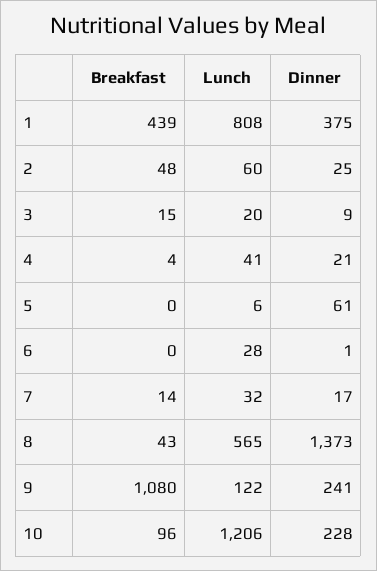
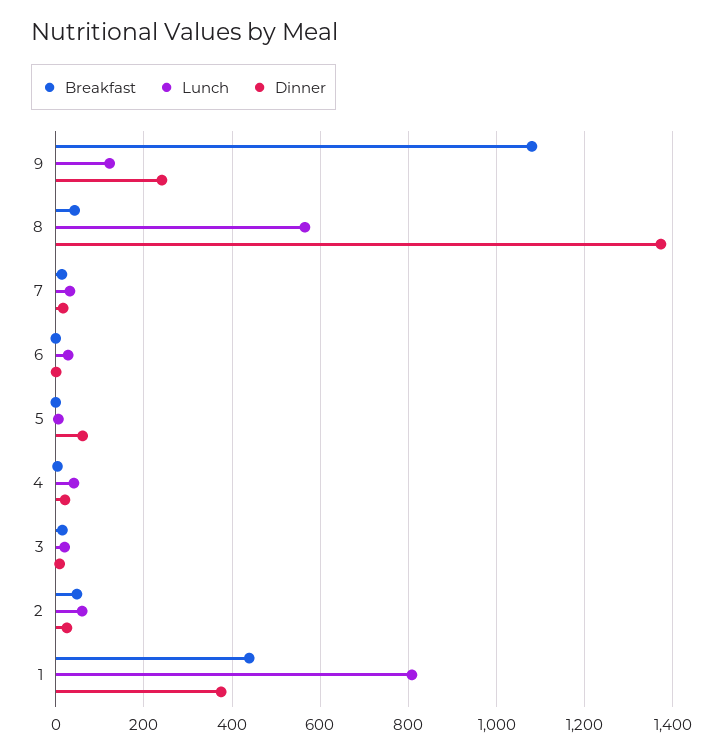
Breakfast, 10: 96 -> none
Lunch, 10: 1206 -> none
Dinner, 10: 228 -> none

